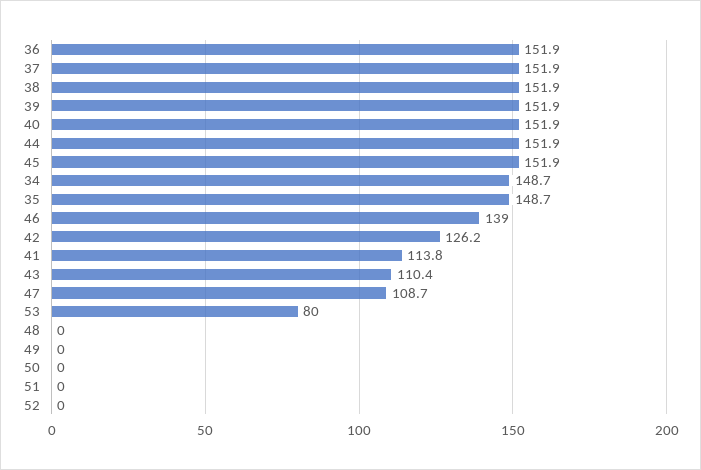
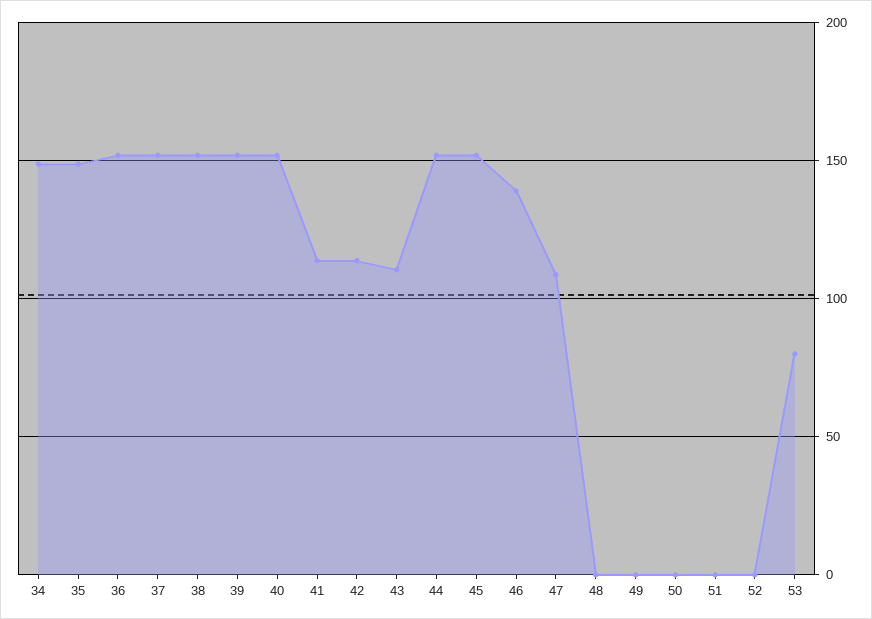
42: 126.2 -> 115

